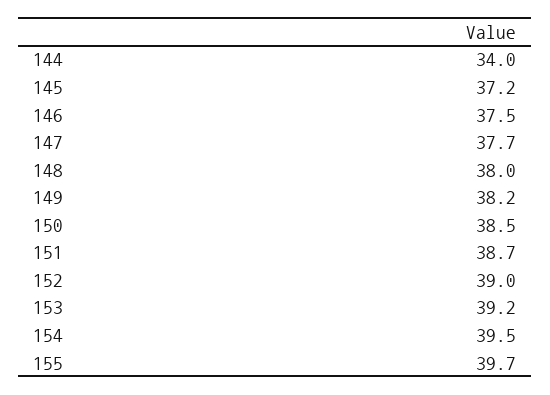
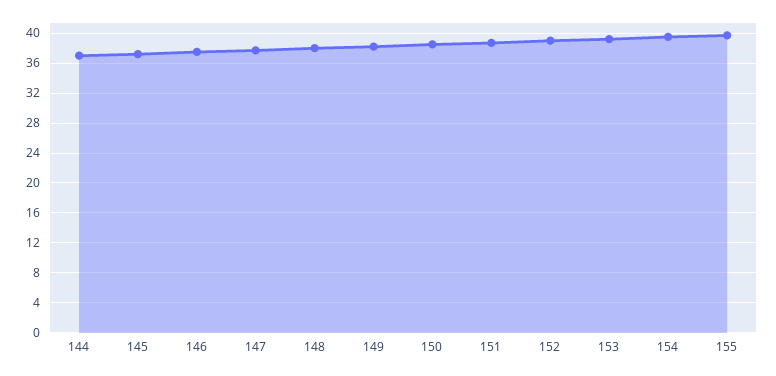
144: 34 -> 37

